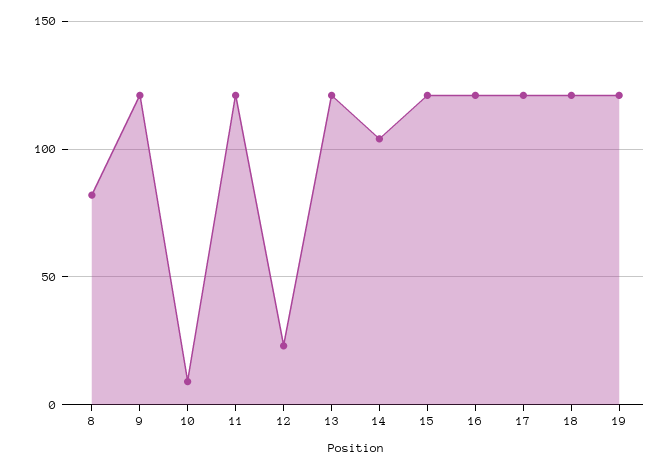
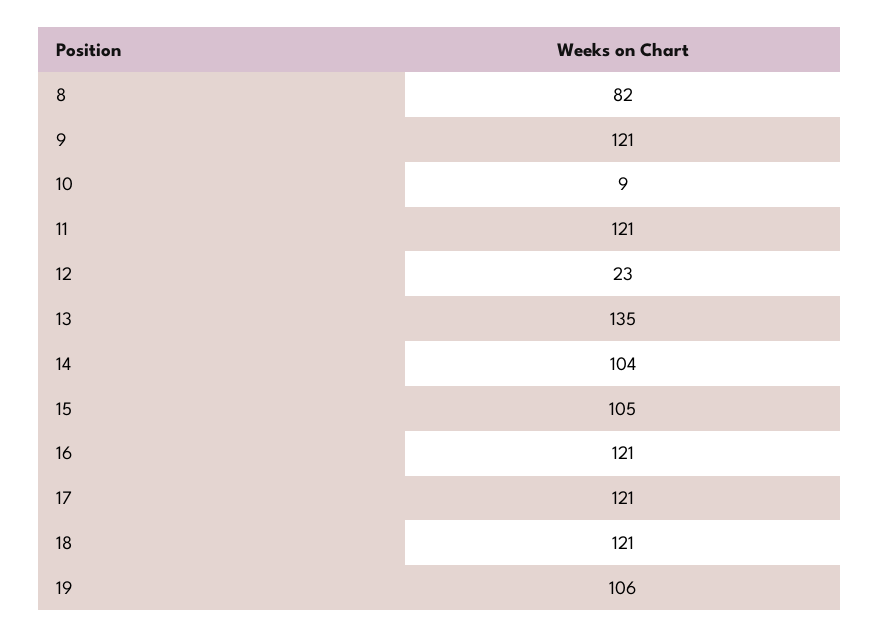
13: 120 -> 135
15: 120 -> 105
19: 120 -> 106

